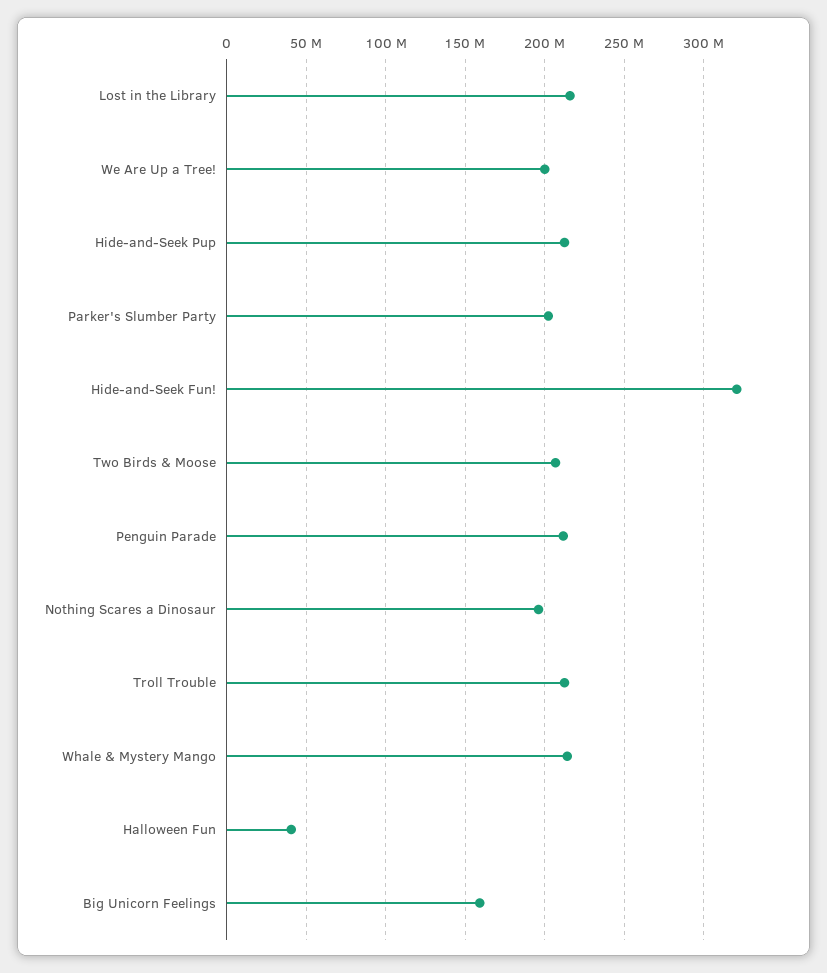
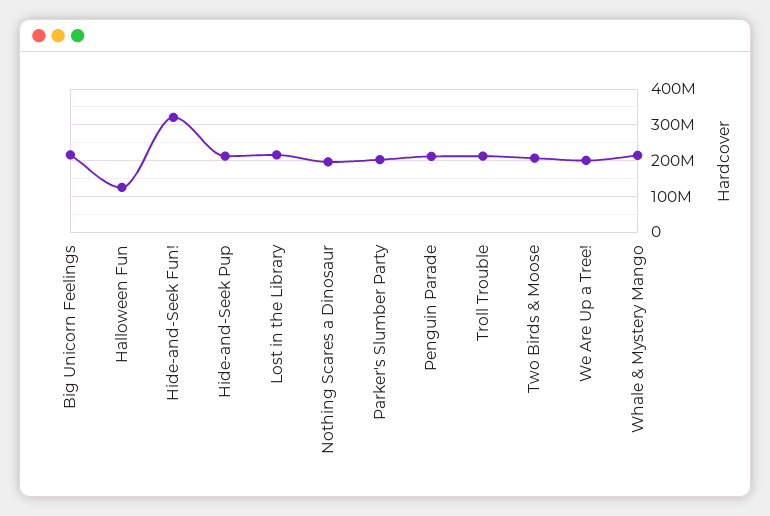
Halloween Fun: 40000000 -> 120000000
Big Unicorn Feelings: 160000000 -> 220000000

